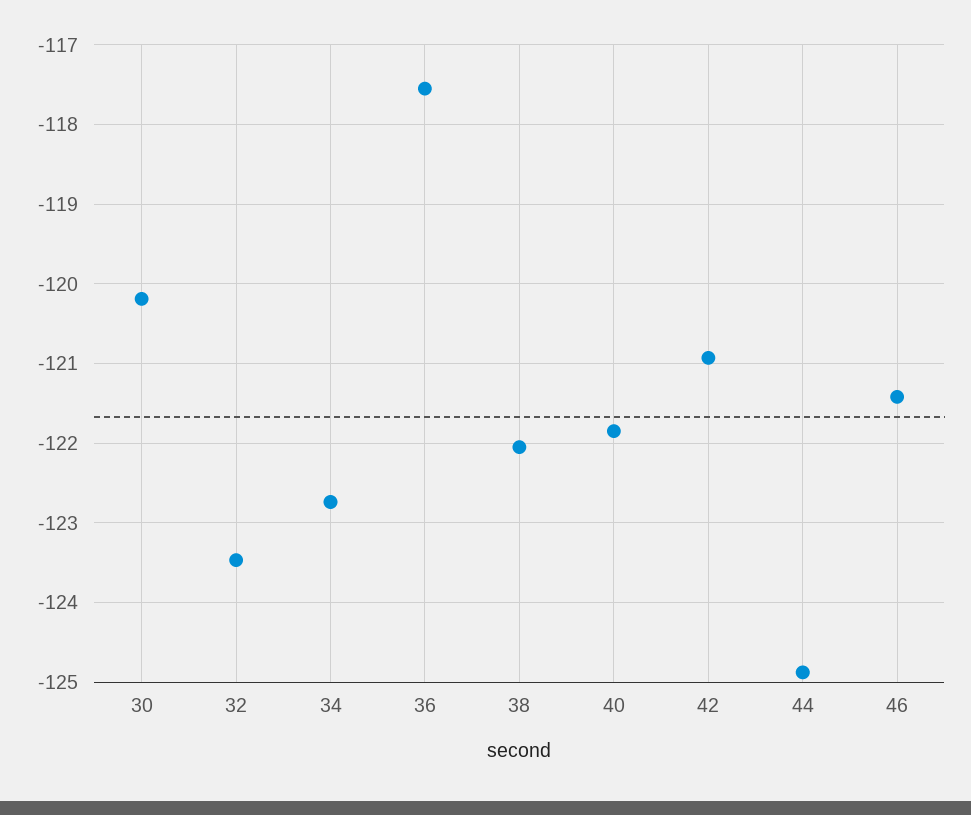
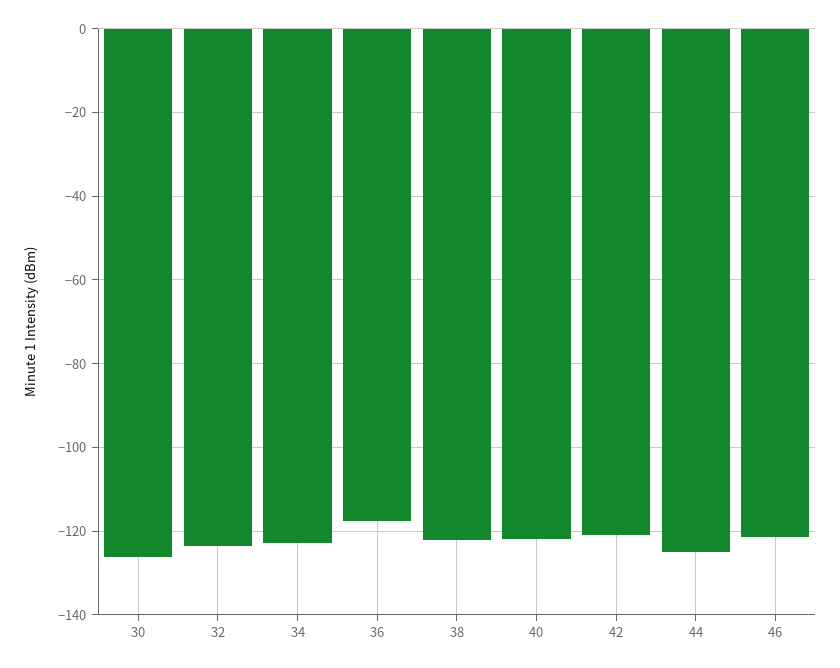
30: -120.2 -> -126

